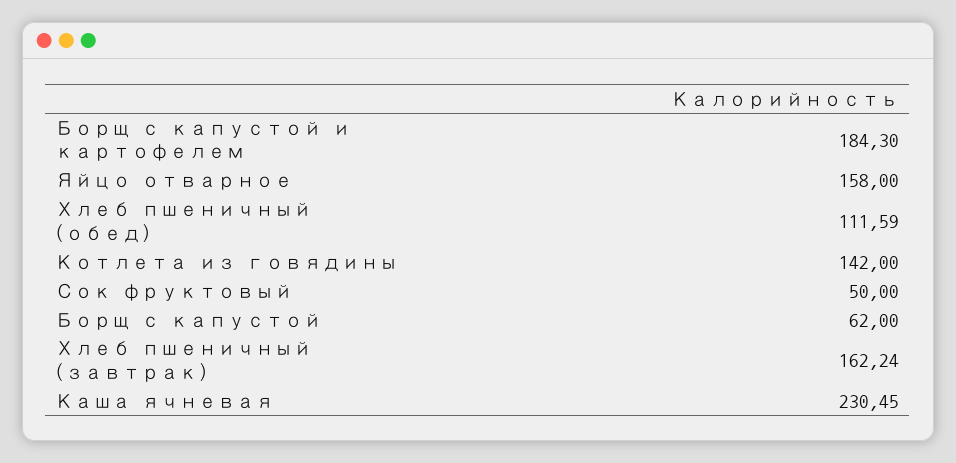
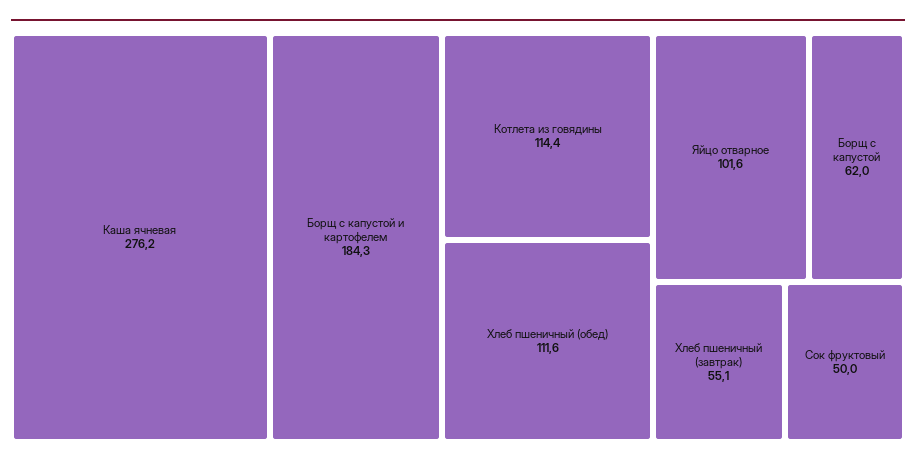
Яйцо отварное: 158 -> 101.6
Котлета из говядины: 142 -> 114.4
Хлеб пшеничный (завтрак): 162.24 -> 55.1
Каша ячневая: 230.45 -> 276.2

